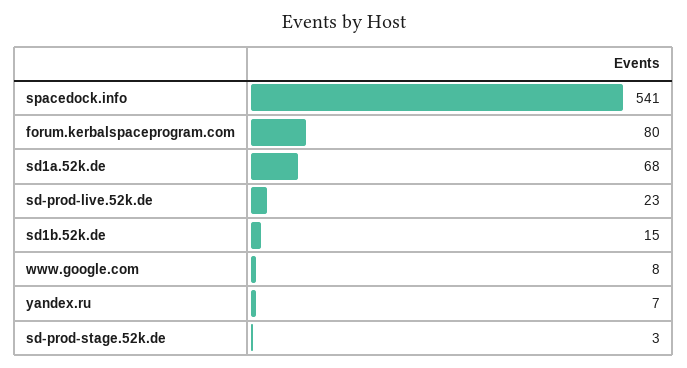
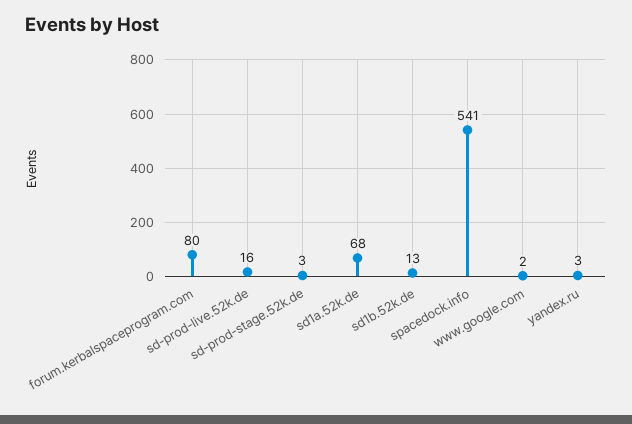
sd-prod-live.52k.de: 23 -> 16
sd1b.52k.de: 15 -> 13
www.google.com: 8 -> 2
yandex.ru: 7 -> 3

